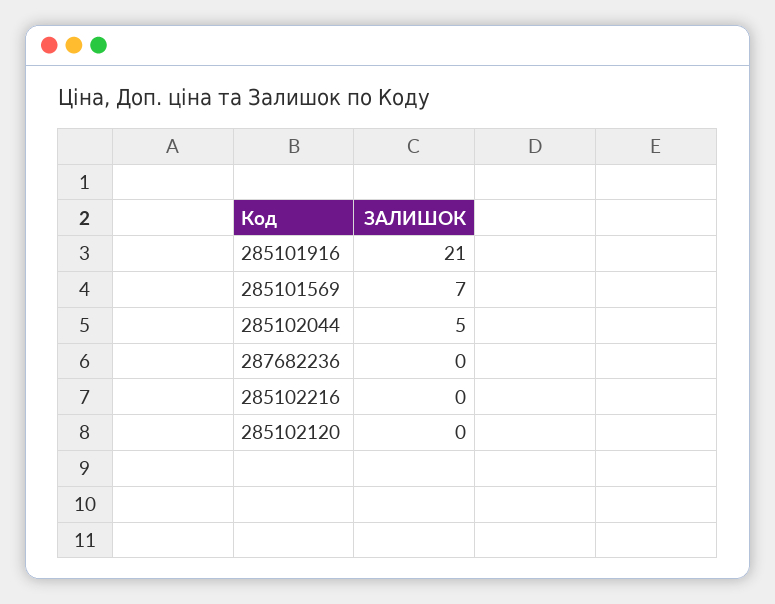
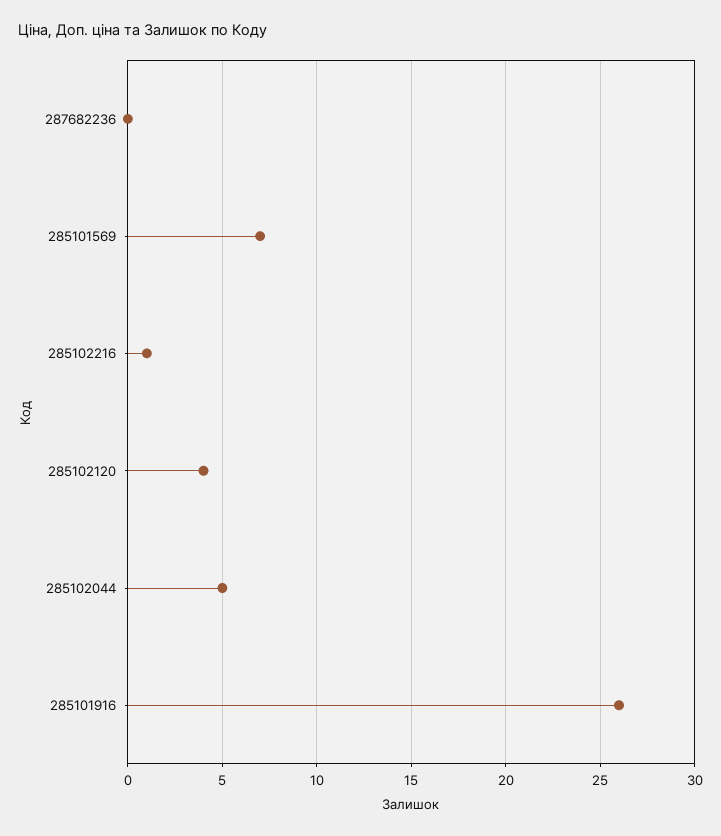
285101916: 21 -> 26
285102216: 0 -> 1
285102120: 0 -> 4

